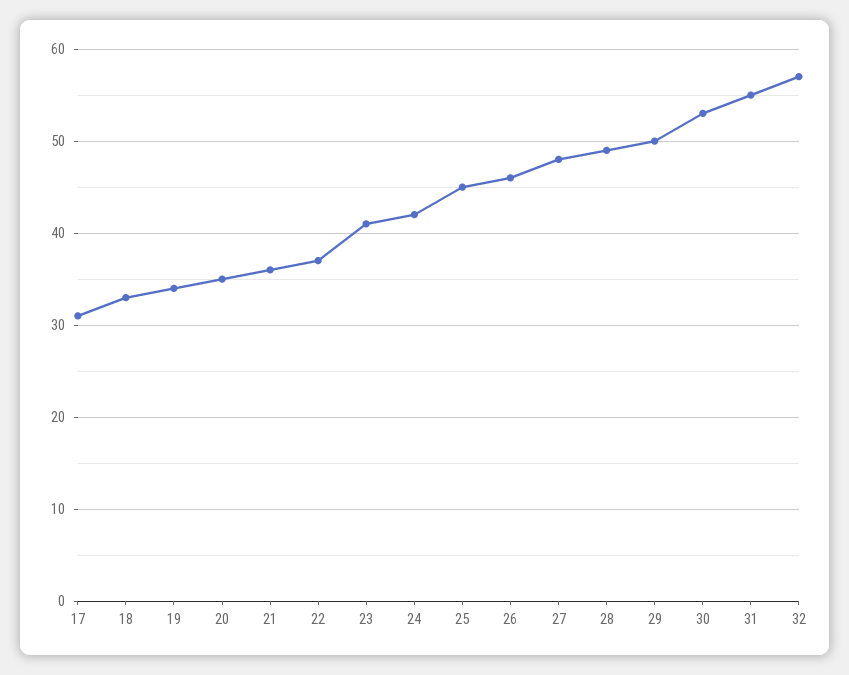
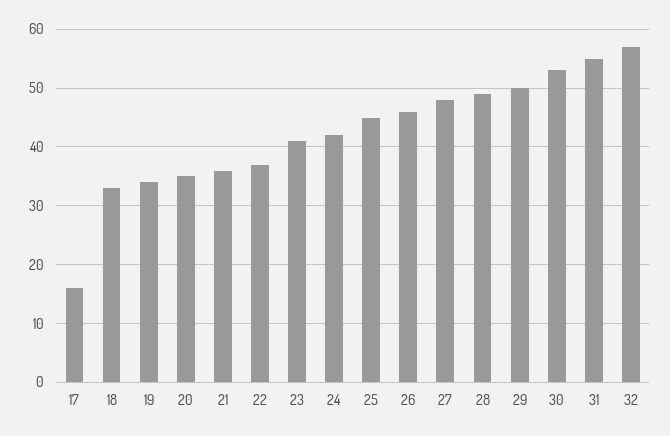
17: 31 -> 15

